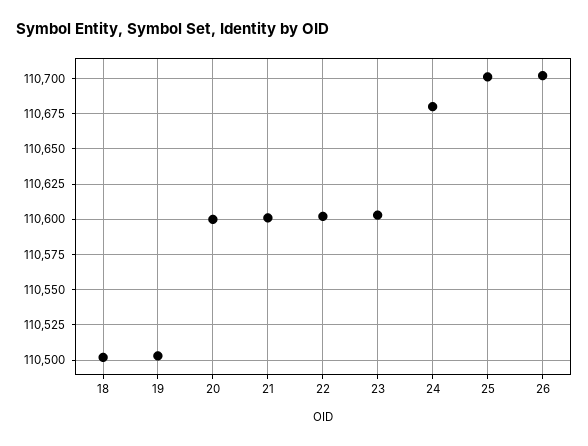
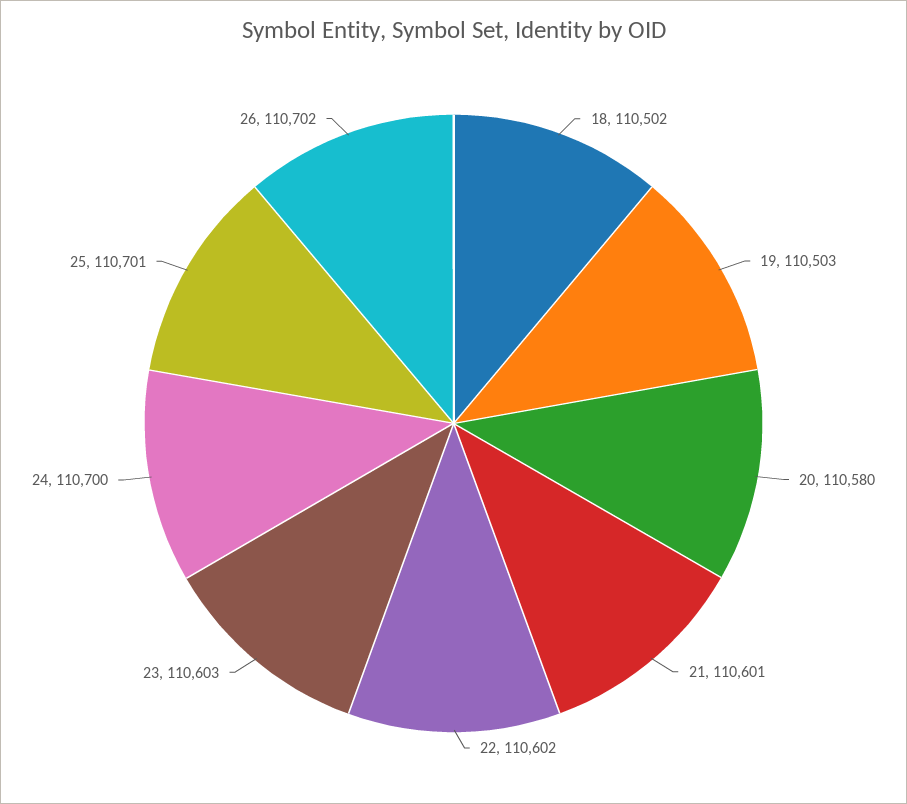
20: 110600 -> 110580
24: 110680 -> 110700

